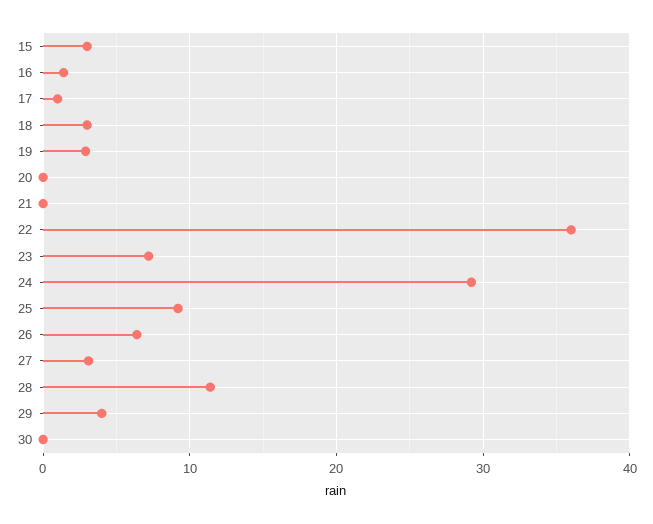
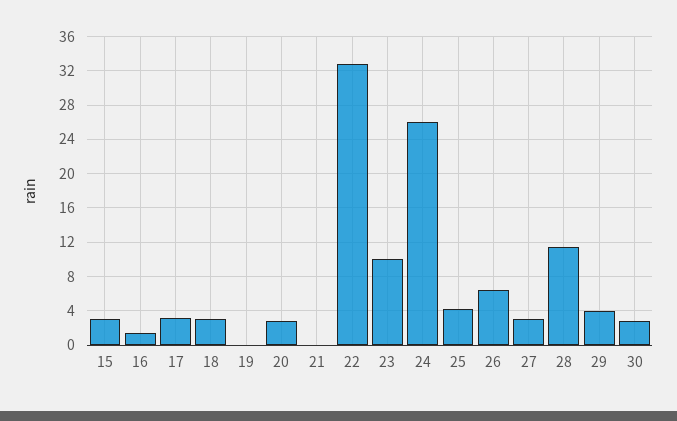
17: 1 -> 3
19: 3 -> 0
20: 0 -> 3
22: 36 -> 33
23: 7 -> 10
24: 29 -> 26
25: 9 -> 4
30: 0 -> 3

